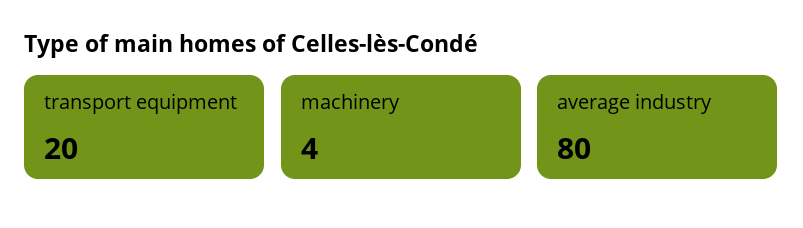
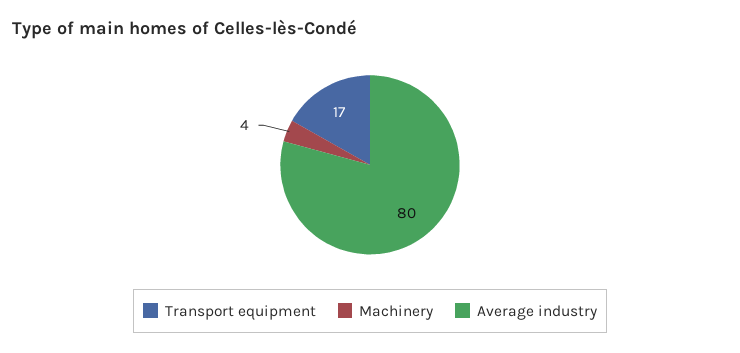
transport equipment: 20 -> 17

